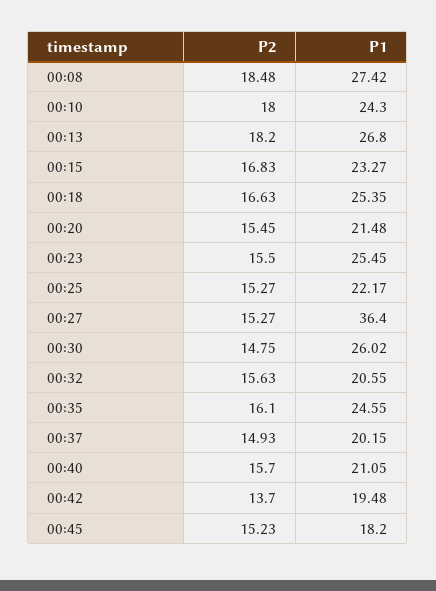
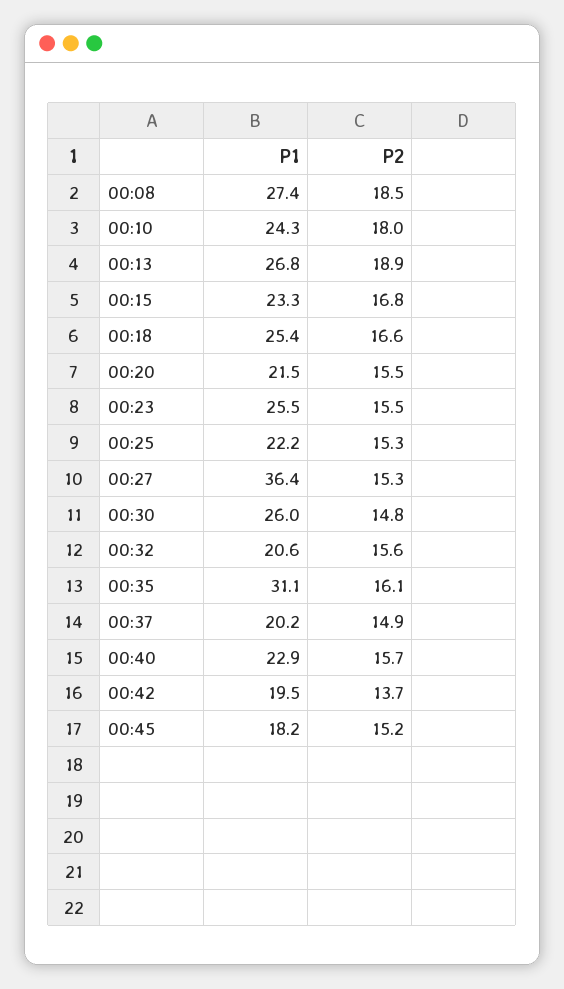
P2, 00:13: 18.2 -> 18.9
P1, 00:35: 24.55 -> 31.1
P1, 00:40: 21.05 -> 22.9

